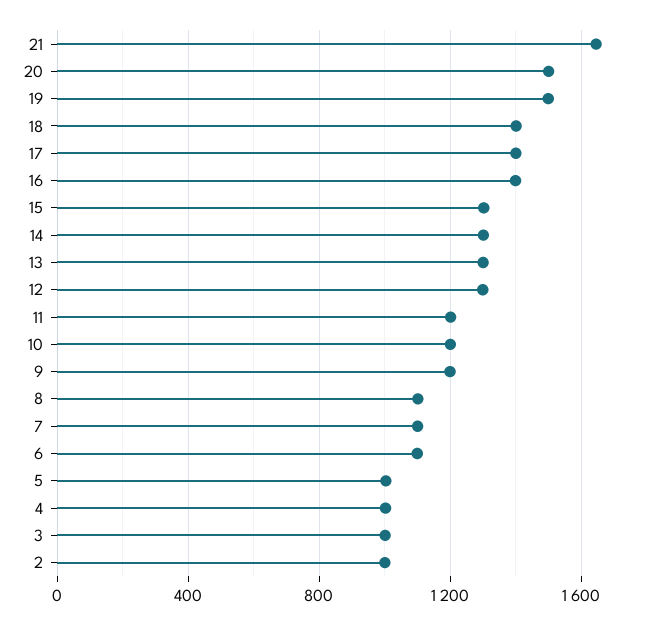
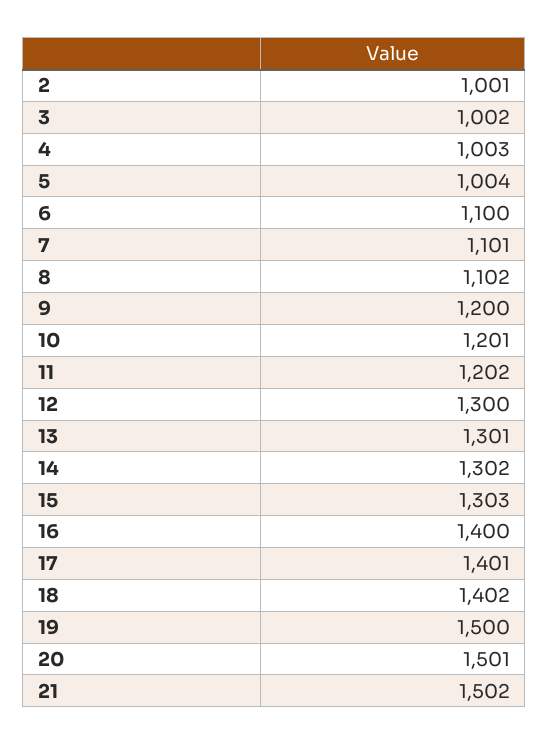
21: 1650 -> 1502

